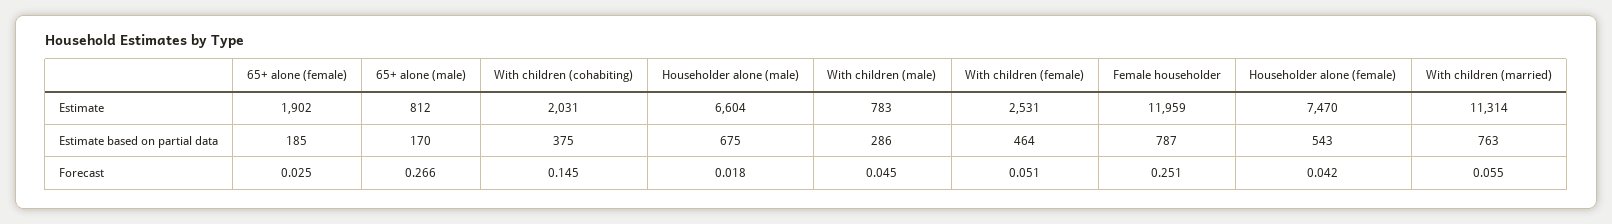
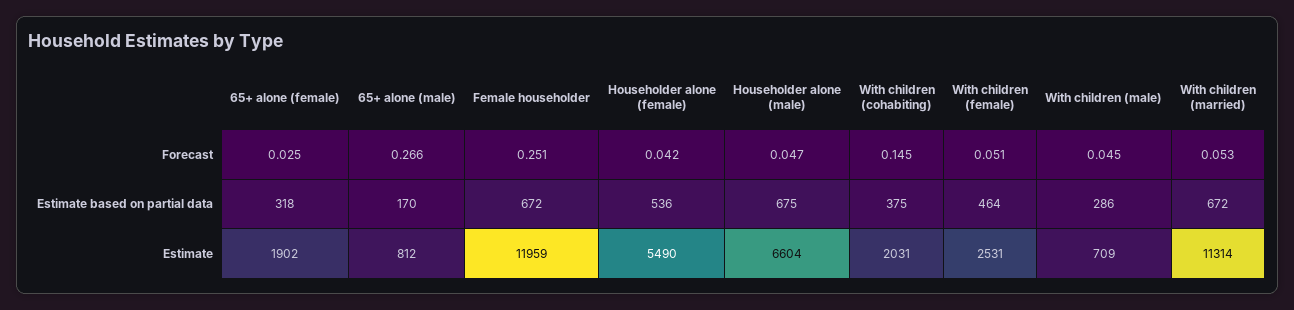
With children (male), Estimate: 783 -> 709
Householder alone (female), Estimate: 7470 -> 5490
65+ alone (female), Estimate based on partial data: 185 -> 318
Female householder, Estimate based on partial data: 787 -> 672
Householder alone (female), Estimate based on partial data: 543 -> 536
With children (married), Estimate based on partial data: 763 -> 672
Householder alone (male), Forecast: 0.018 -> 0.047
With children (married), Forecast: 0.055 -> 0.053

